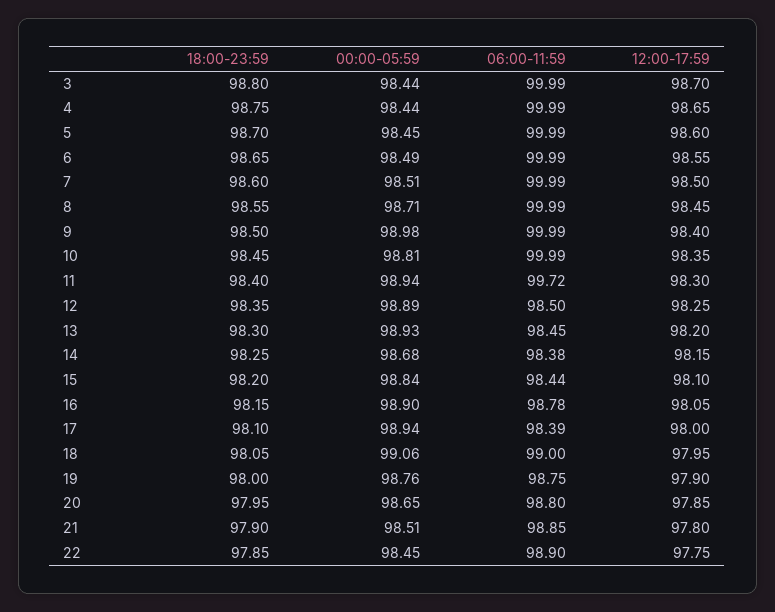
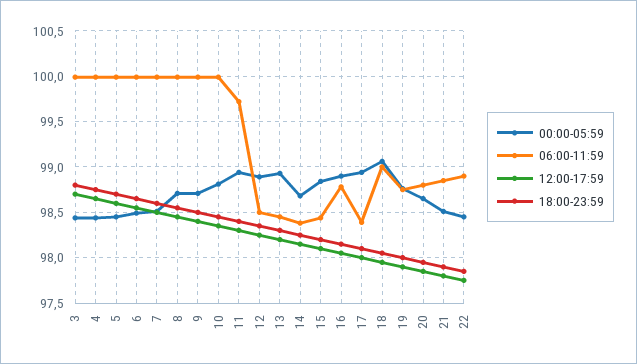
00:00-05:59, 9: 98.98 -> 98.7

